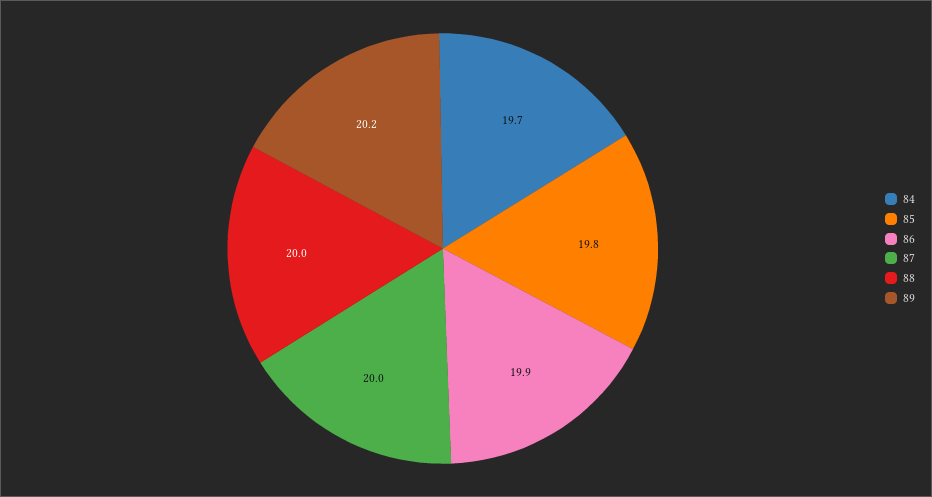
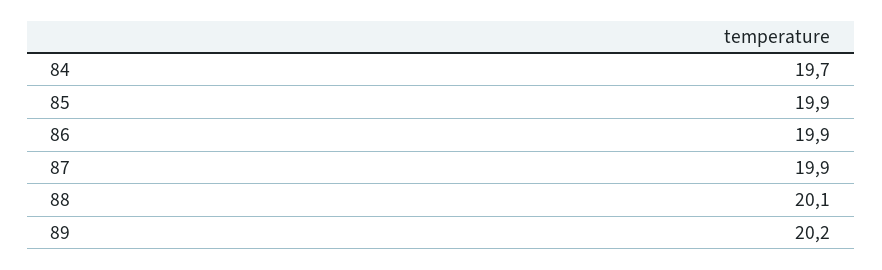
85: 19.8 -> 19.9
87: 20 -> 19.9
88: 20 -> 20.1

